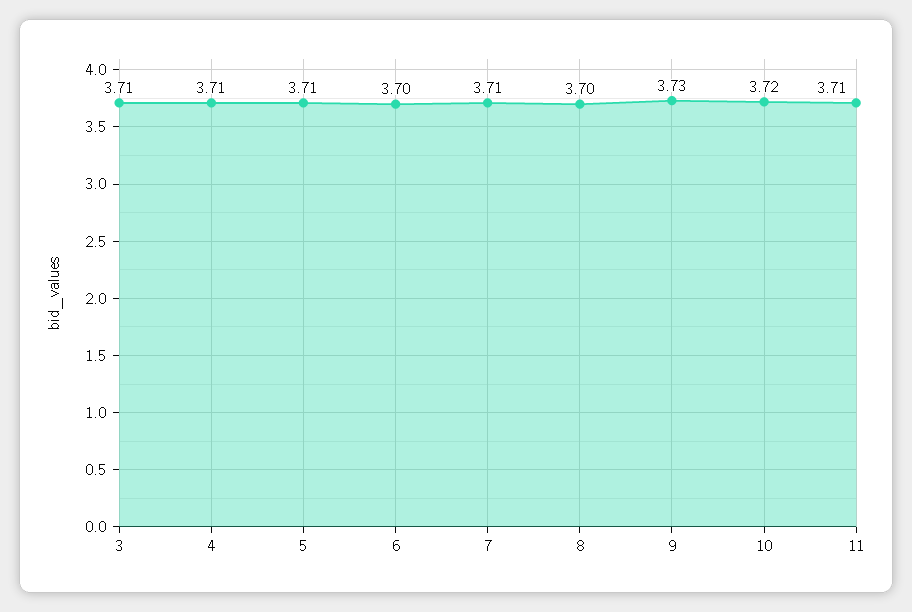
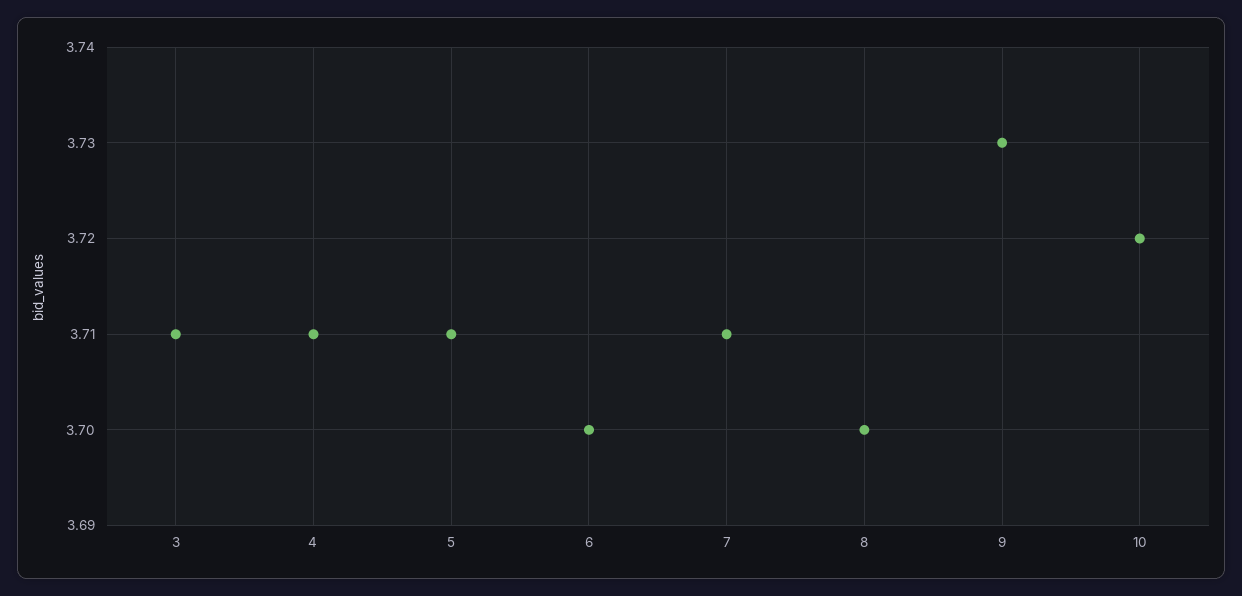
11: 3.71 -> none

